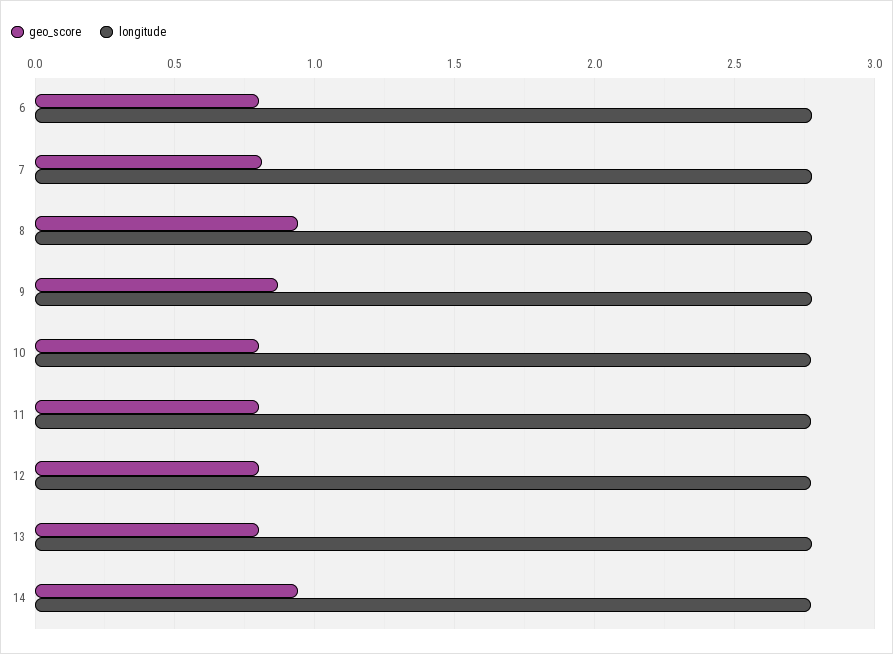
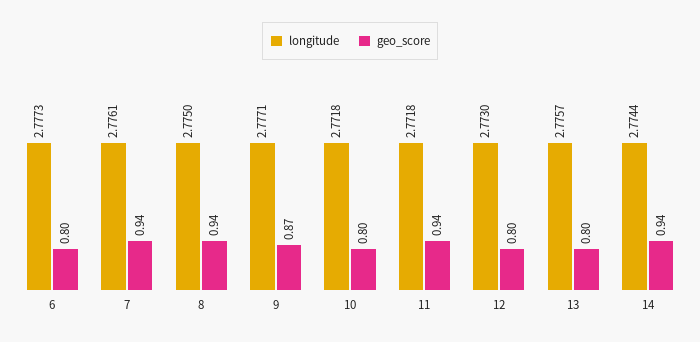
geo_score, 7: 0.8 -> 0.94
geo_score, 11: 0.8 -> 0.94

